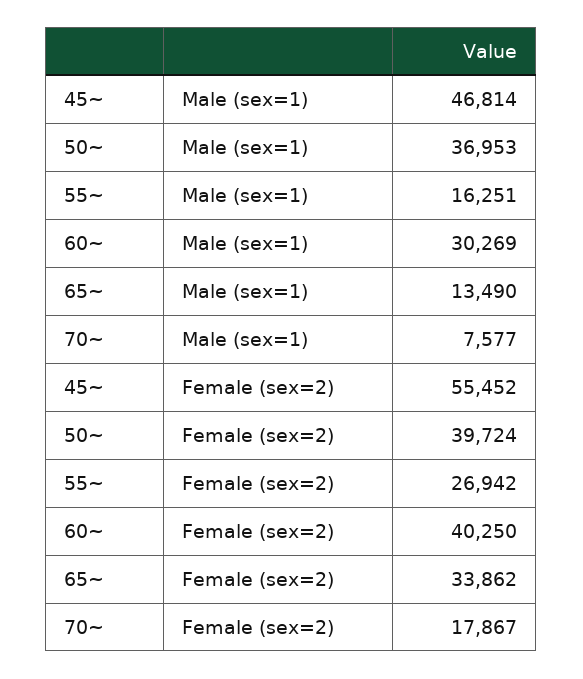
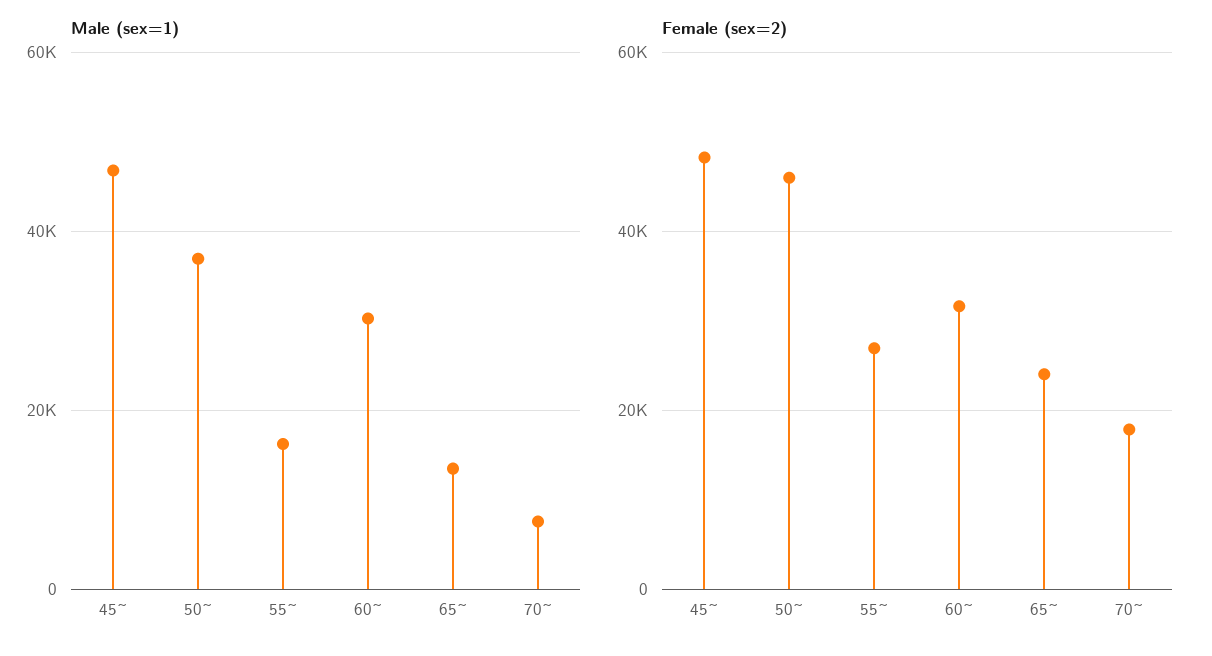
Female (sex=2), 45~: 55452 -> 48000
Female (sex=2), 50~: 39724 -> 46000
Female (sex=2), 60~: 40250 -> 32000
Female (sex=2), 65~: 33862 -> 24000

